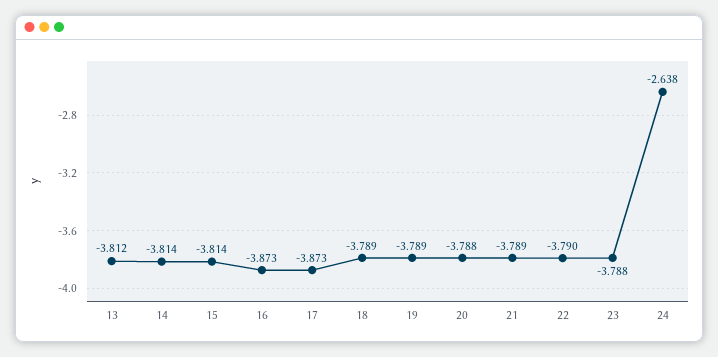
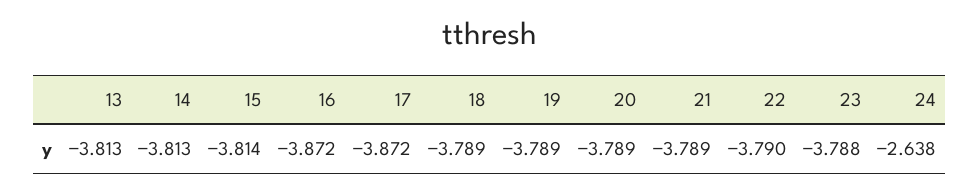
13: -3.812 -> -3.813
14: -3.814 -> -3.813
16: -3.873 -> -3.872
17: -3.873 -> -3.872
20: -3.788 -> -3.789

